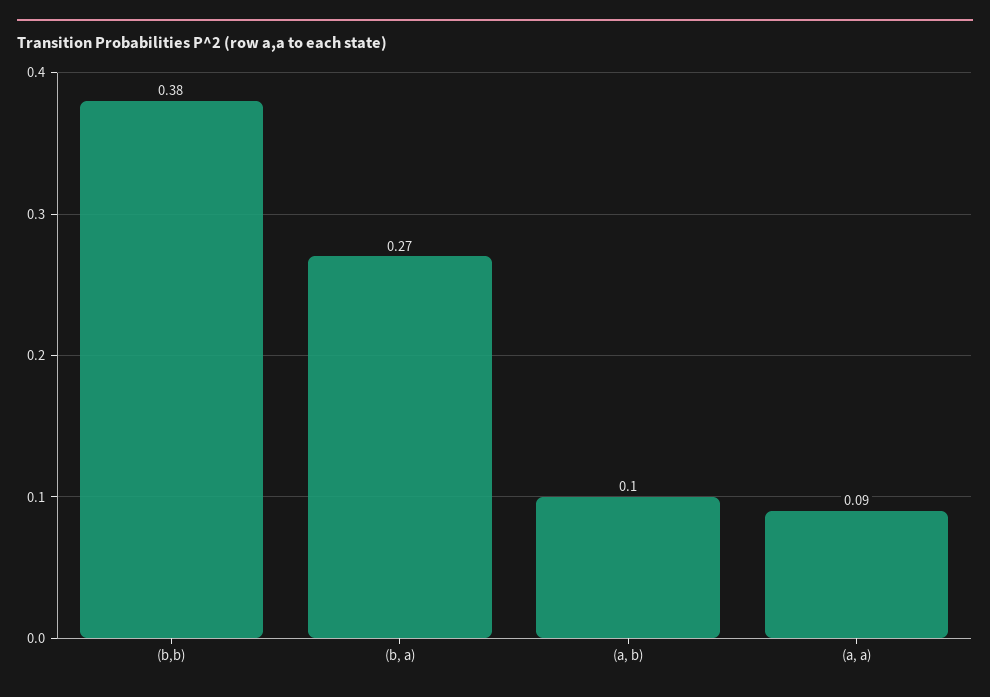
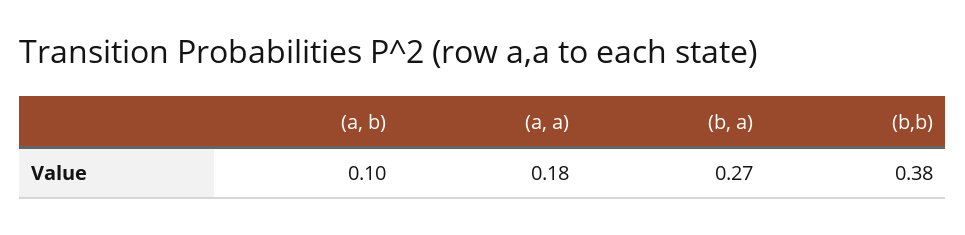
(a, a): 0.09 -> 0.18

